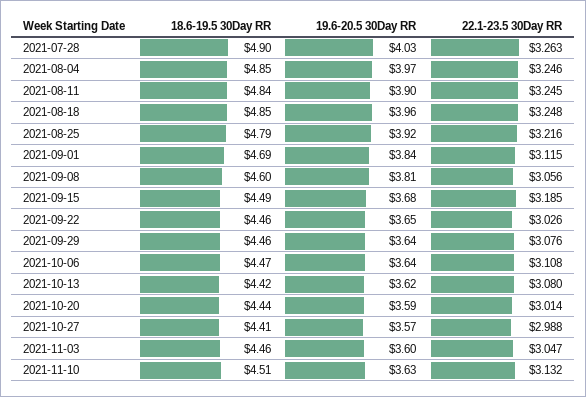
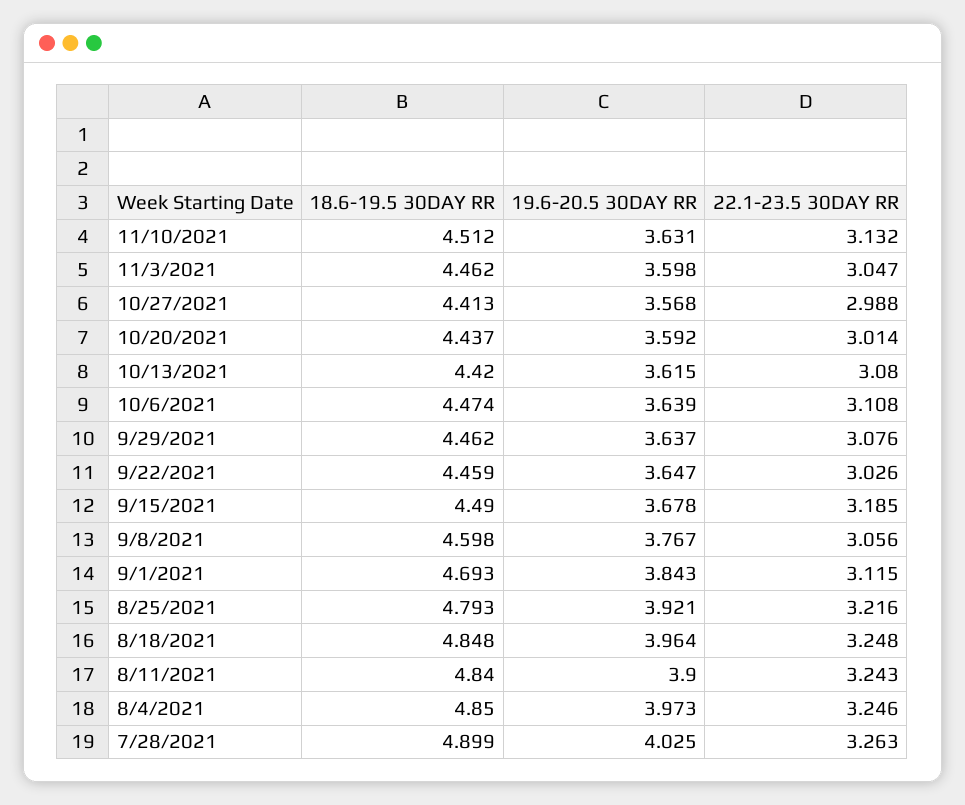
22.1-23.5 30Day RR, 2021-08-11: 3.245 -> 3.243
19.6-20.5 30Day RR, 2021-09-08: 3.81 -> 3.767

